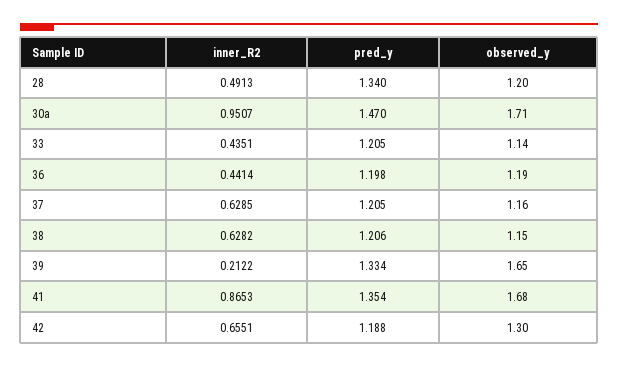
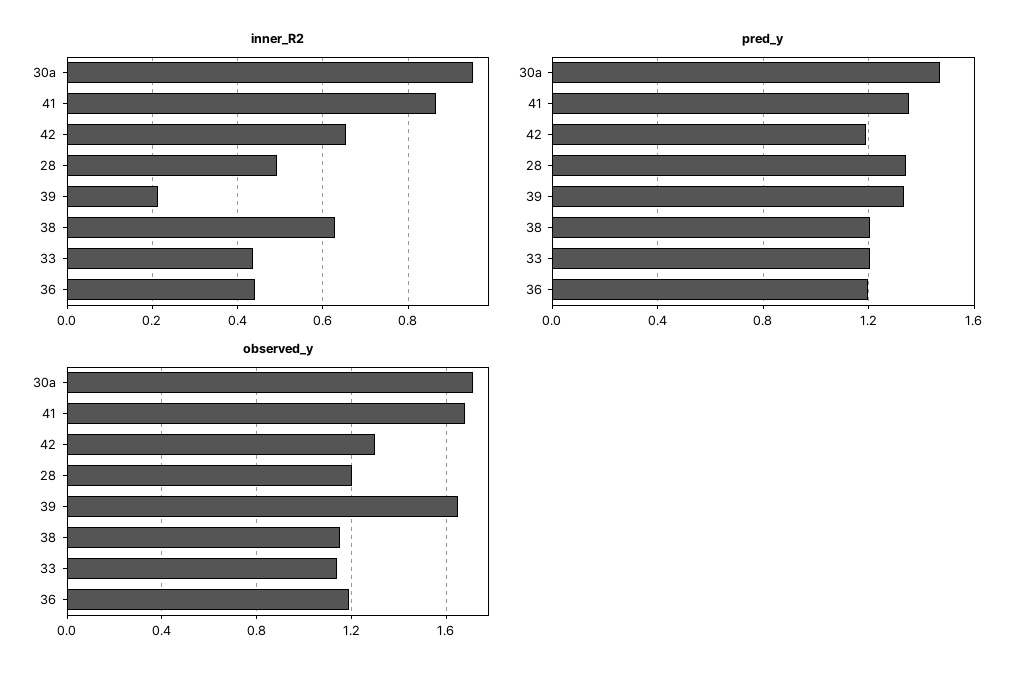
inner_R2, 37: 0.6285 -> none
pred_y, 37: 1.205 -> none
observed_y, 37: 1.16 -> none

